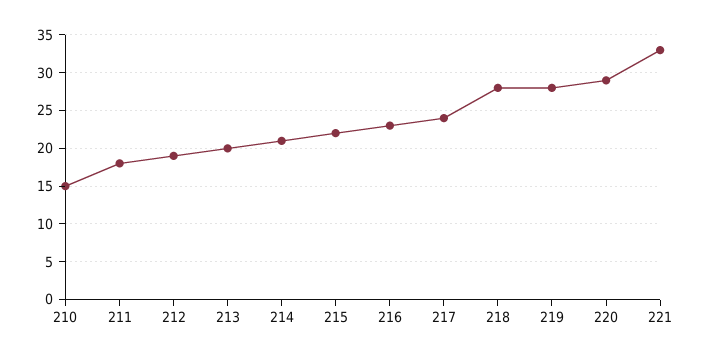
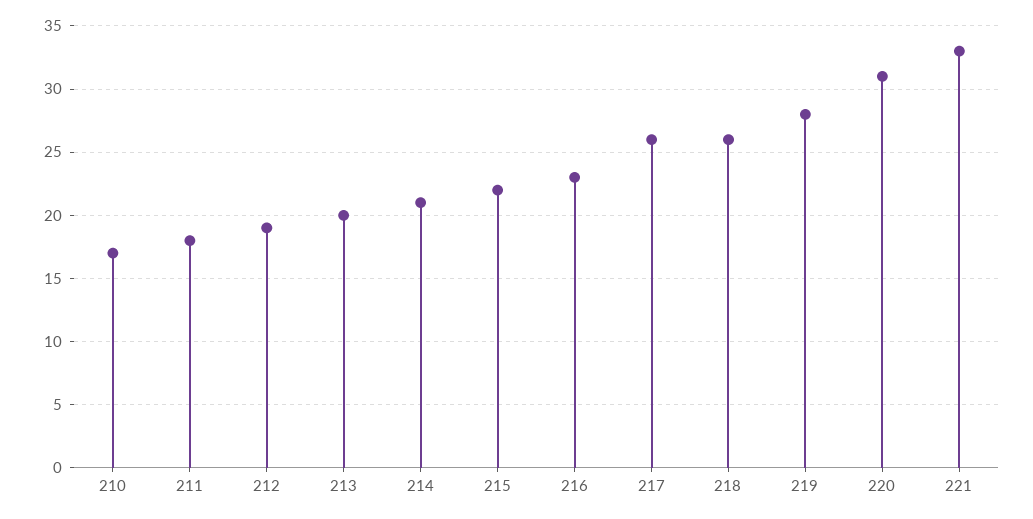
210: 15 -> 17
217: 24 -> 26
218: 28 -> 26
220: 29 -> 31

